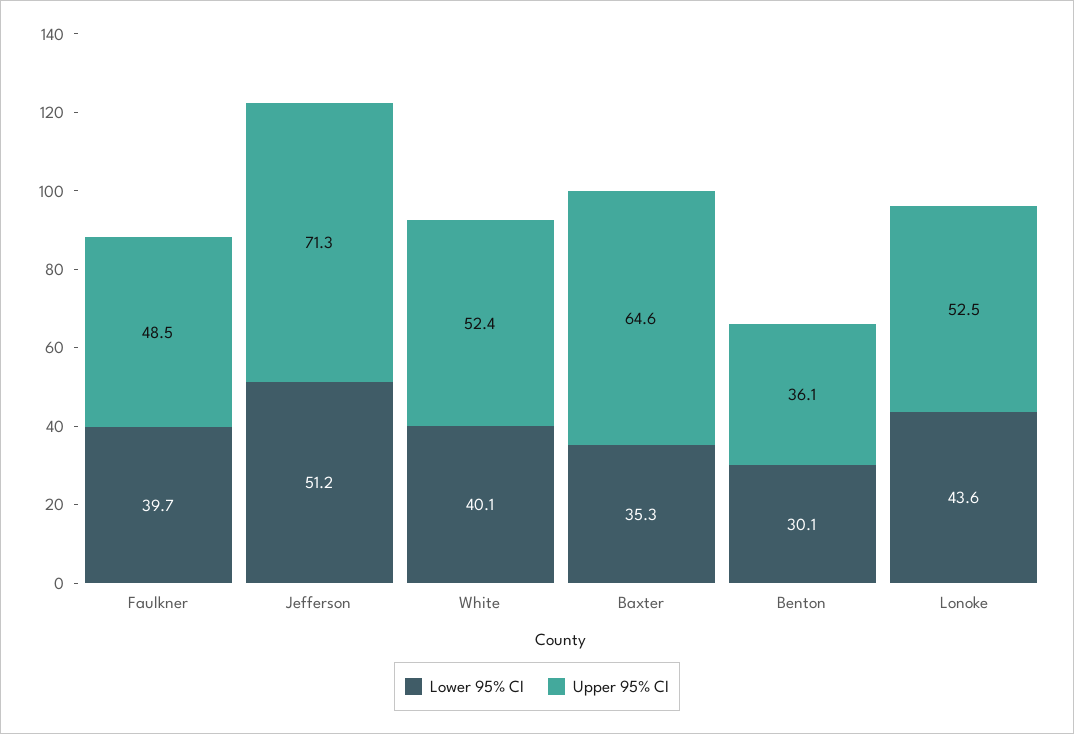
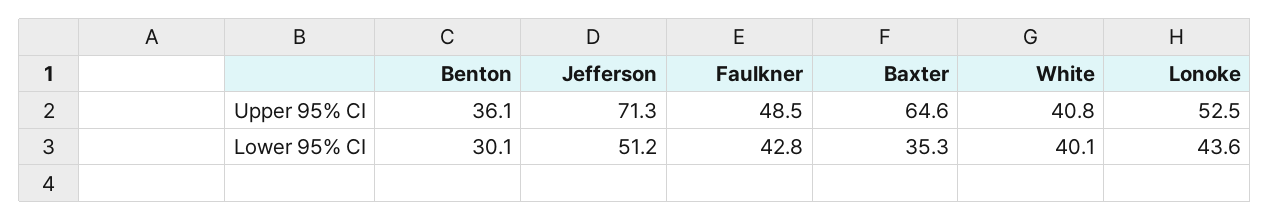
Lower 95% CI, Faulkner: 39.7 -> 42.8
Upper 95% CI, White: 52.4 -> 40.8

